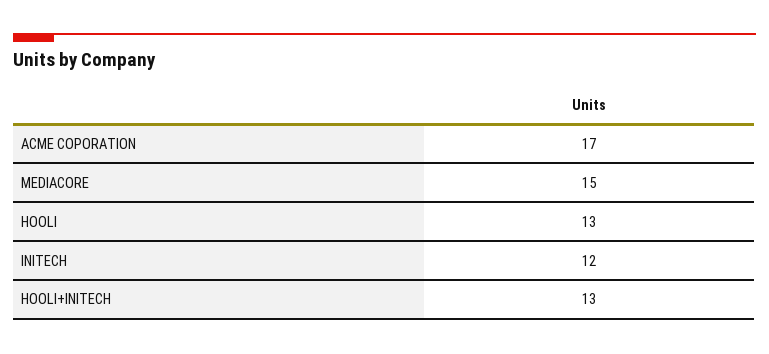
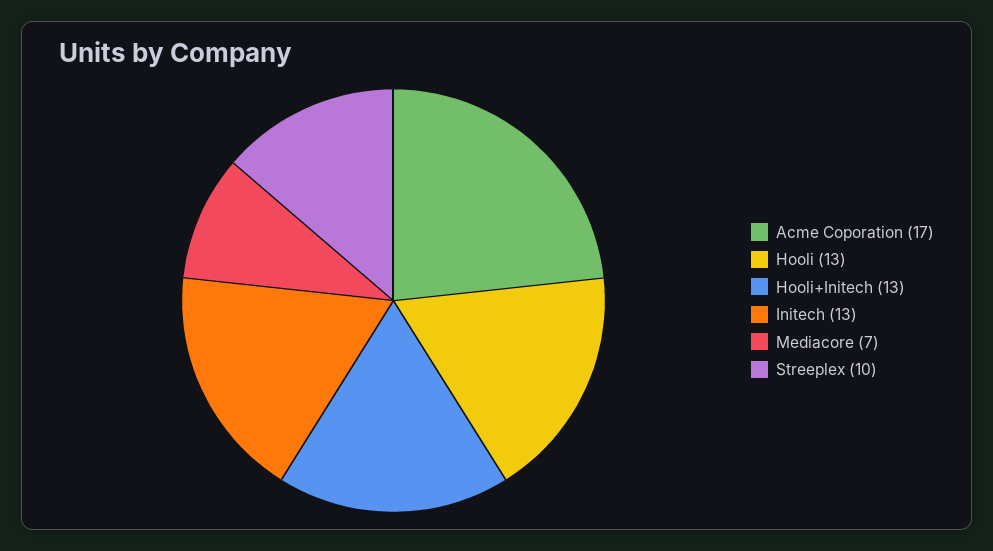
MEDIACORE: 15 -> 7
INITECH: 12 -> 13
Streeplex: none -> 10

